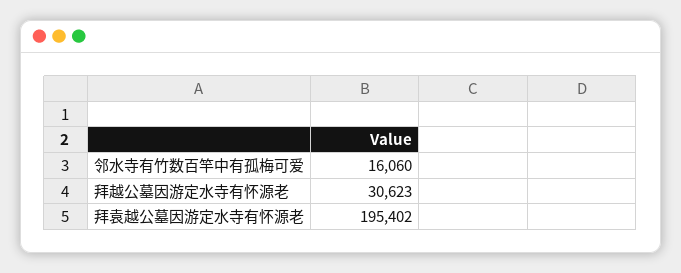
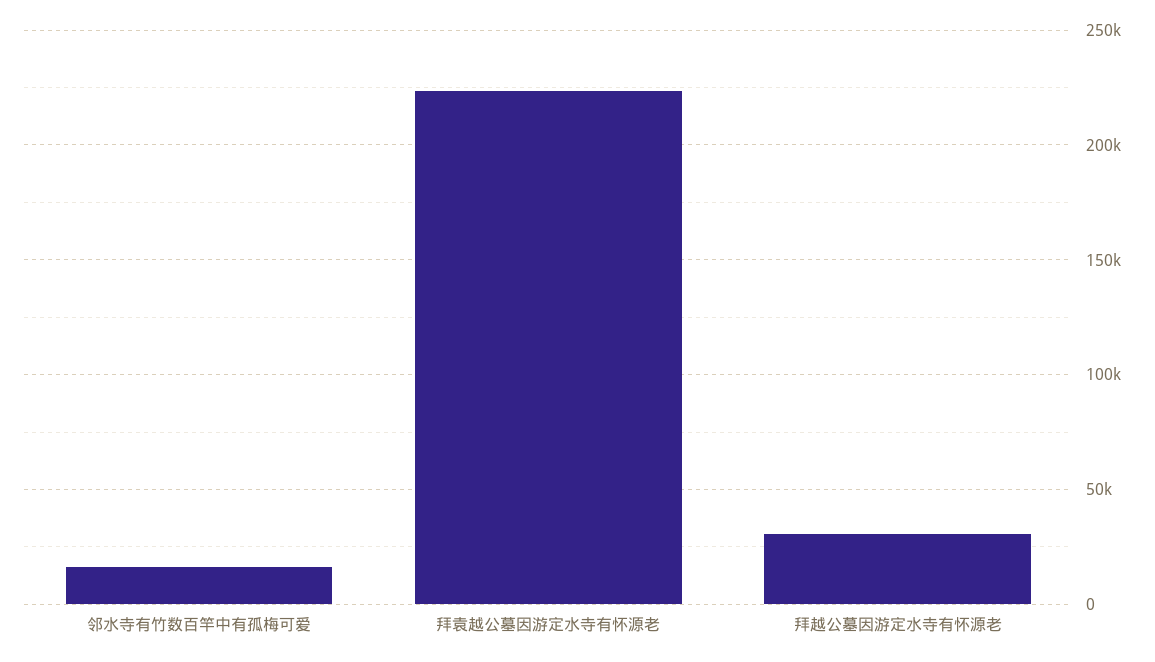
拜袁越公墓因游定水寺有怀源老: 195402 -> 225000

